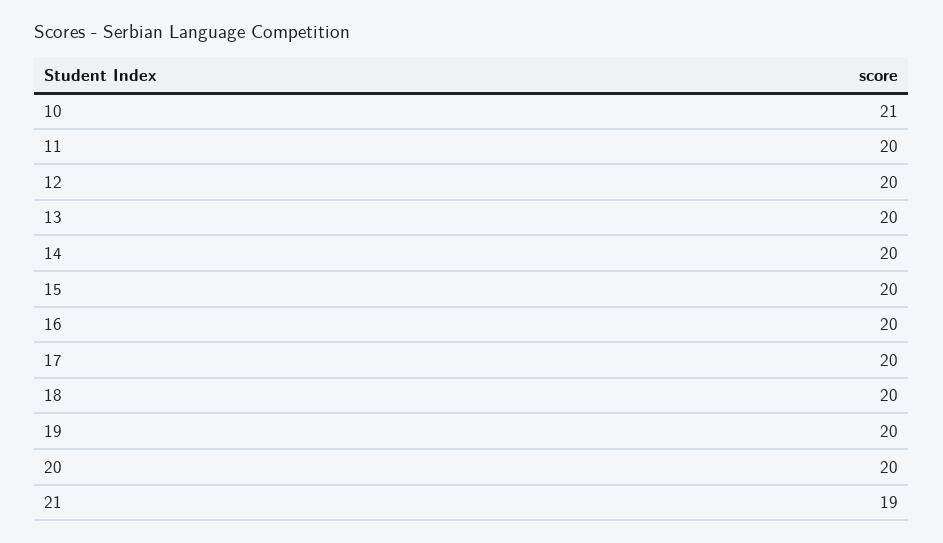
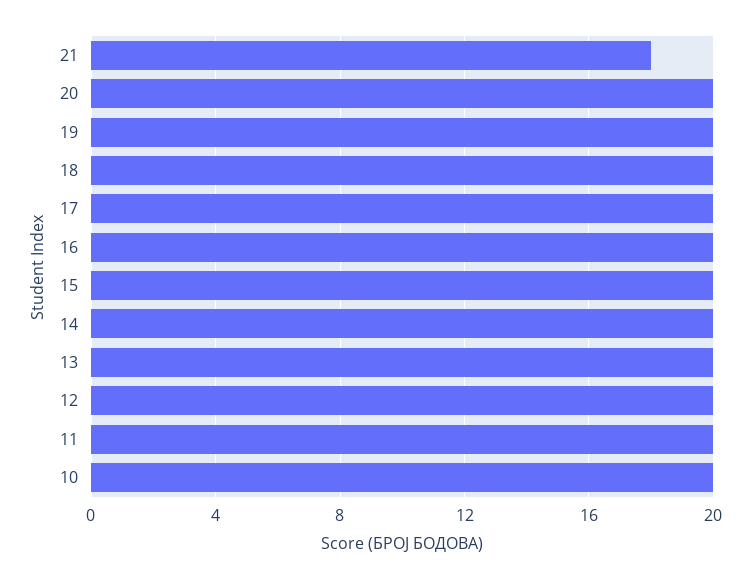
10: 21 -> 20
21: 19 -> 18

